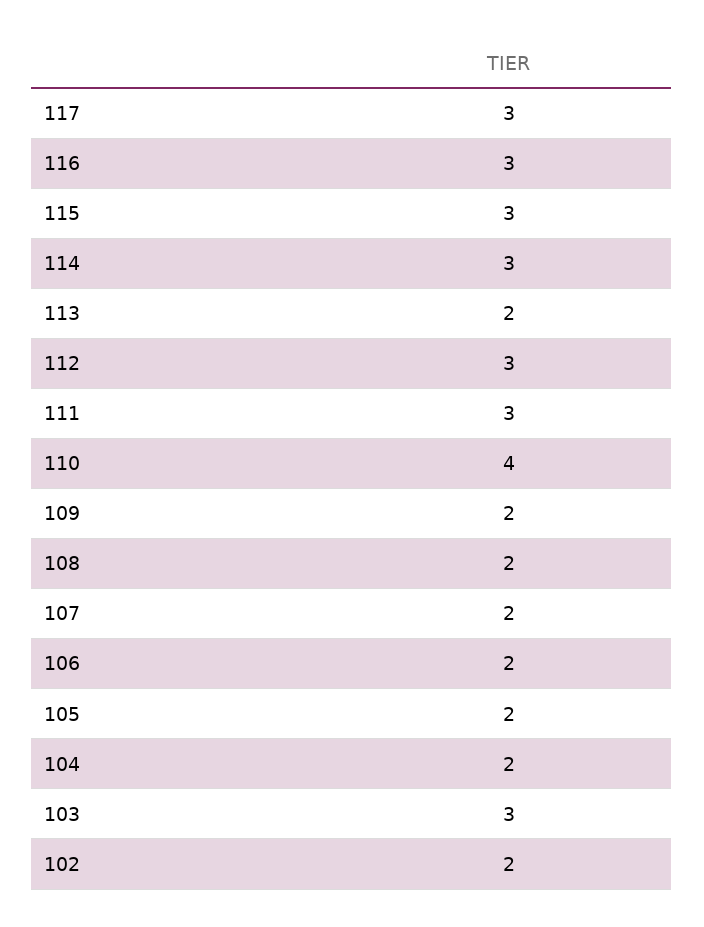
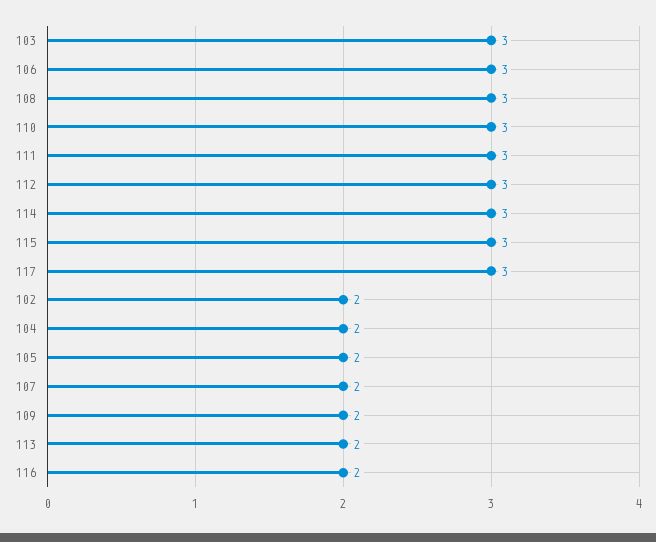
116: 3 -> 2
110: 4 -> 3
108: 2 -> 3
106: 2 -> 3

